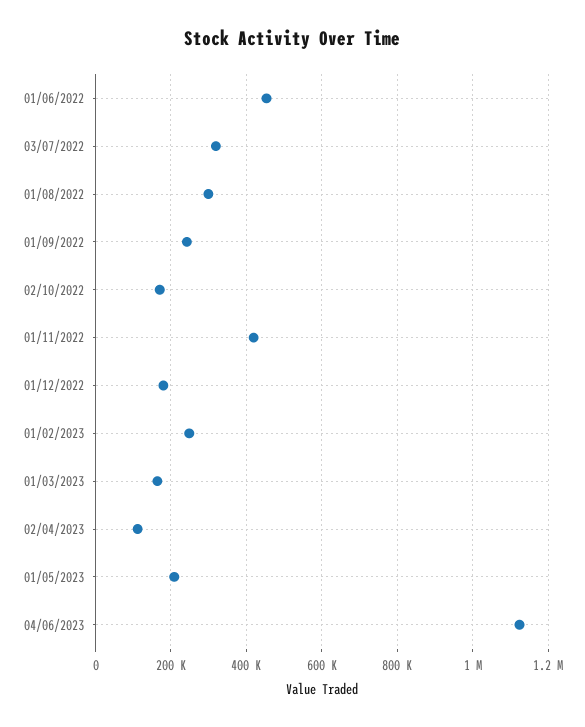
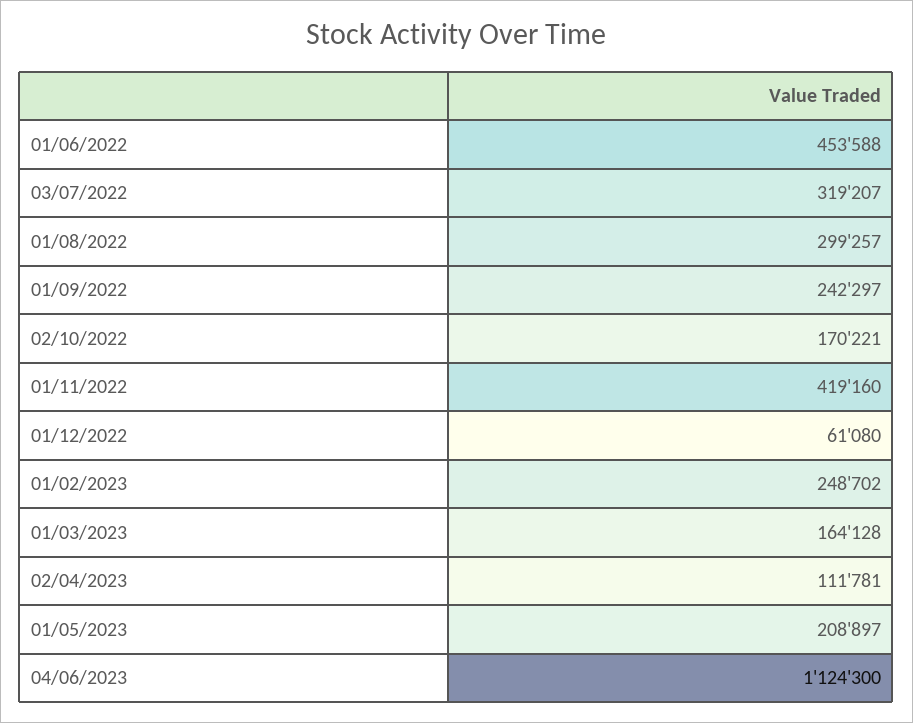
01/12/2022: 180000 -> 61080

